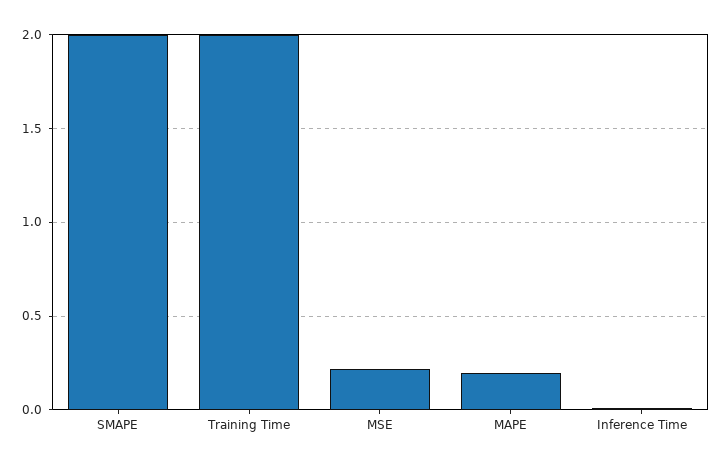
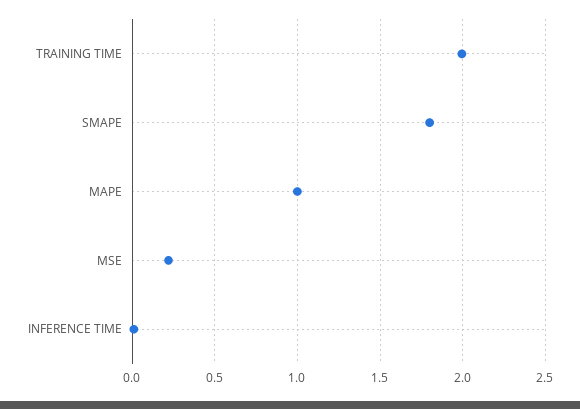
SMAPE: 2 -> 1.8
MAPE: 0.2 -> 1

